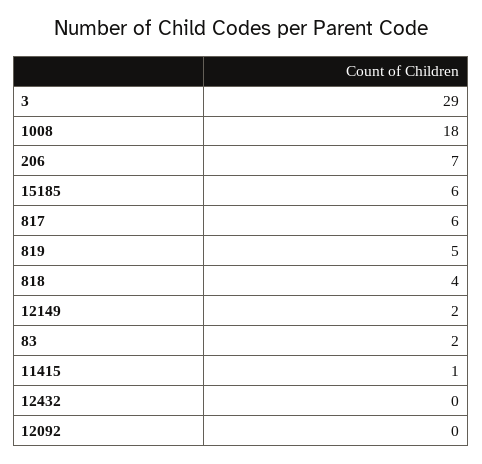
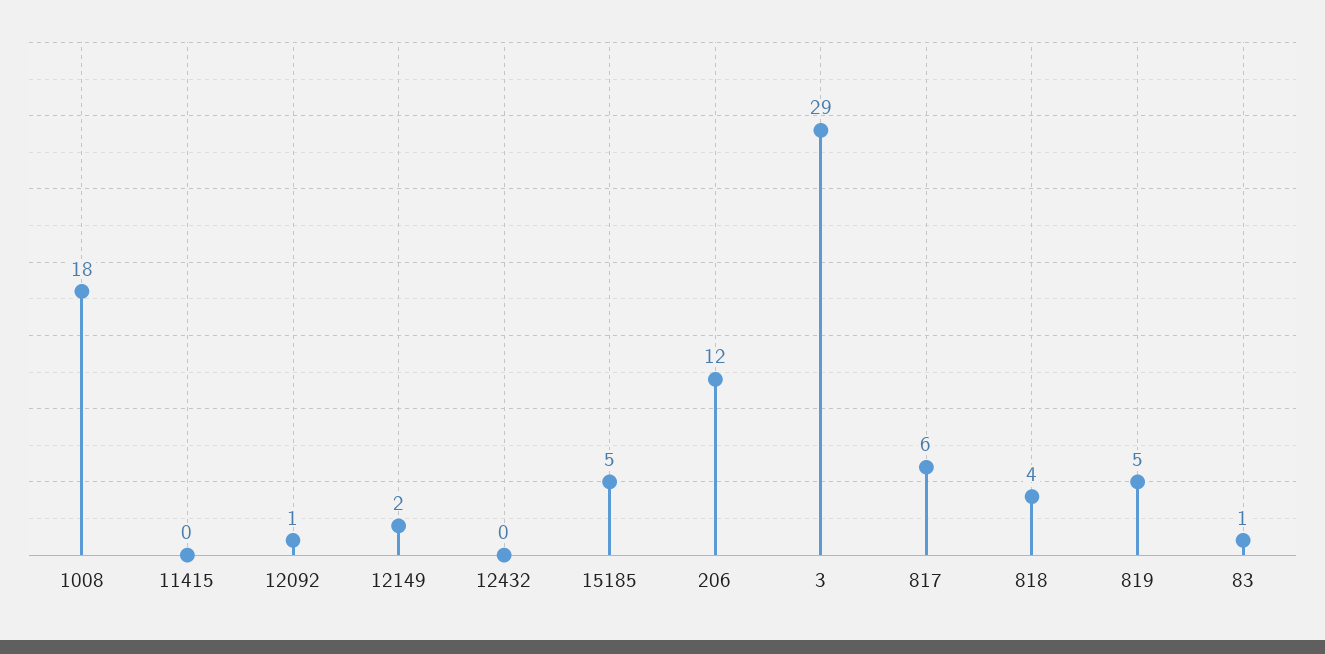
206: 7 -> 12
15185: 6 -> 5
83: 2 -> 1
11415: 1 -> 0
12092: 0 -> 1

